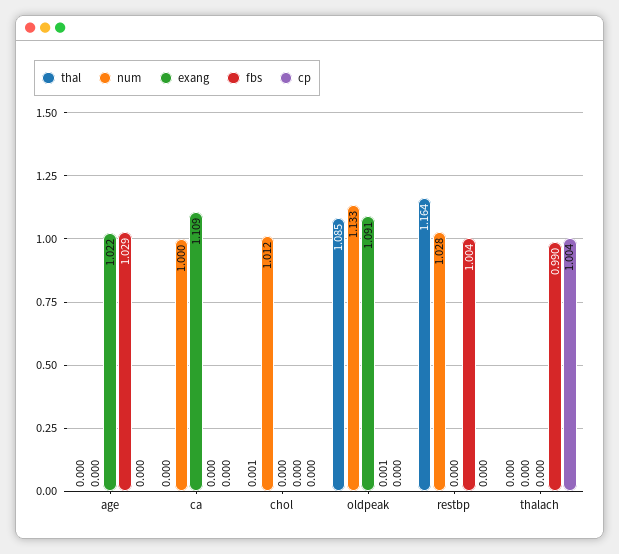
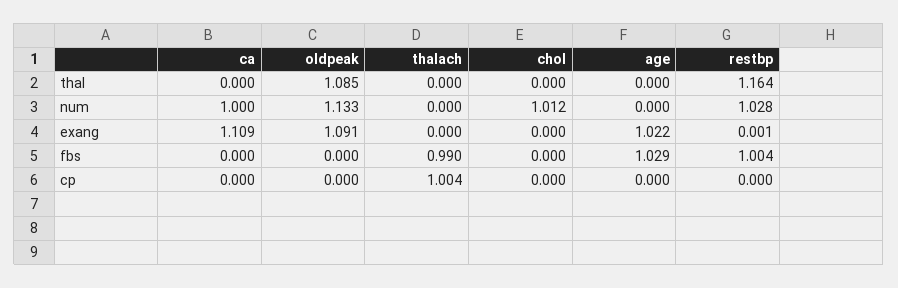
thal, chol: 0.001 -> 0
fbs, oldpeak: 0.001 -> 0
exang, restbp: 0 -> 0.001

